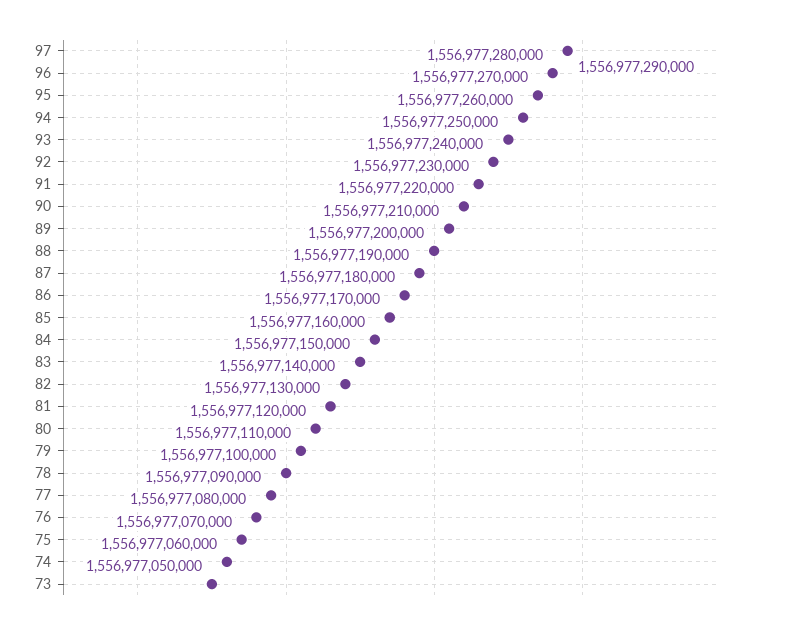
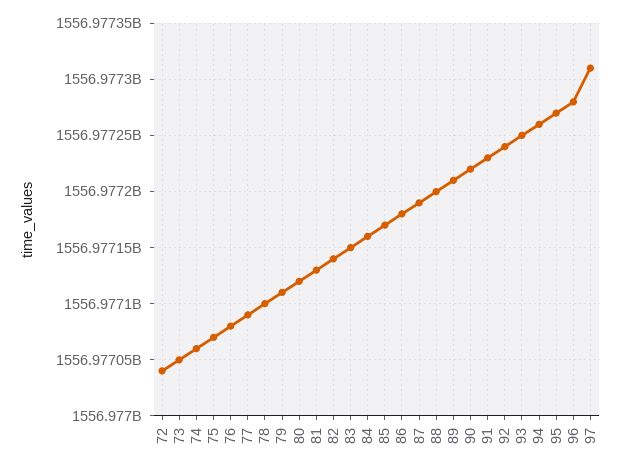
97: 1556977290000 -> 1556977310000
72: none -> 1556977040000

